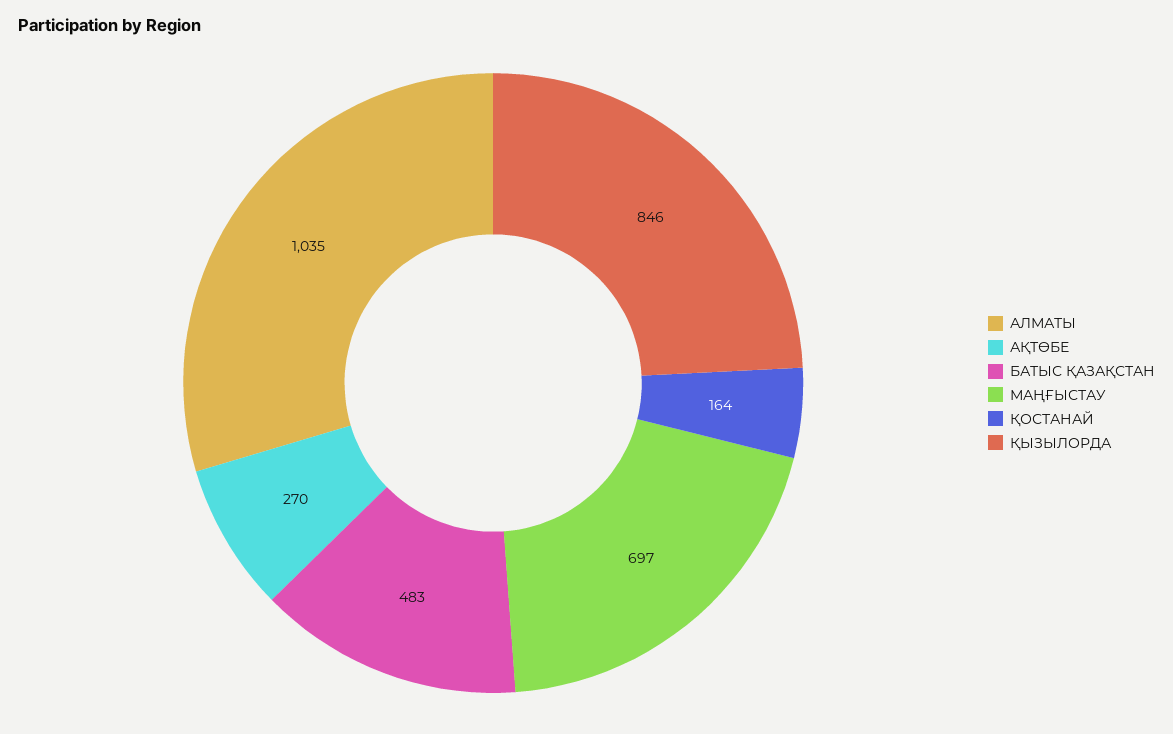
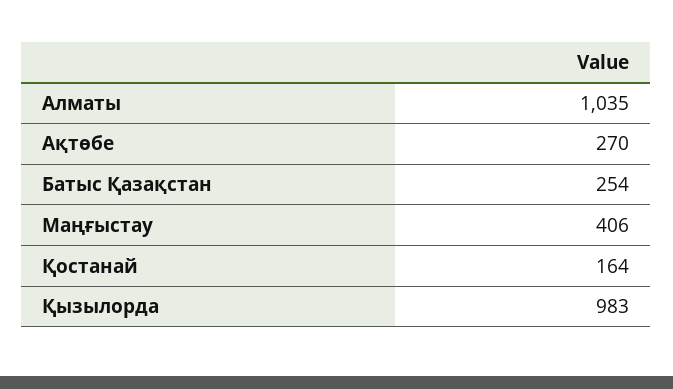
БАТЫС ҚАЗАҚСТАН: 483 -> 254
МАҢҒЫСТАУ: 697 -> 406
ҚЫЗЫЛОРДА: 846 -> 983

